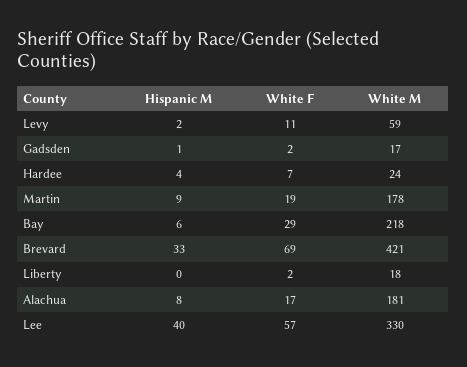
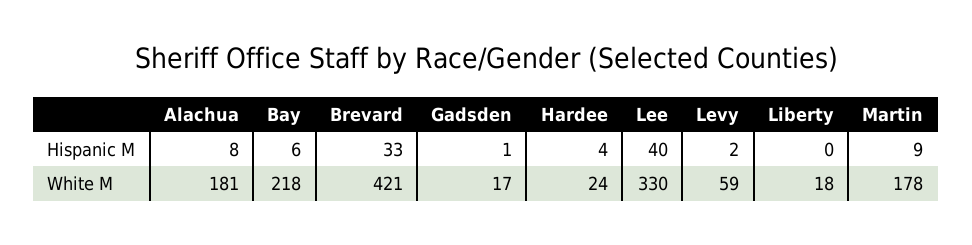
White F, Levy: 11 -> none
White F, Gadsden: 2 -> none
White F, Hardee: 7 -> none
White F, Martin: 19 -> none
White F, Bay: 29 -> none
White F, Brevard: 69 -> none
White F, Liberty: 2 -> none
White F, Alachua: 17 -> none
White F, Lee: 57 -> none

